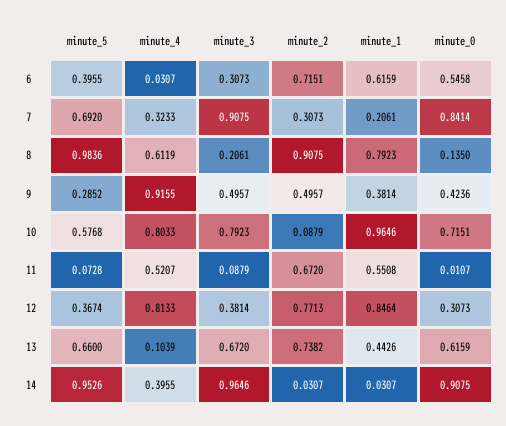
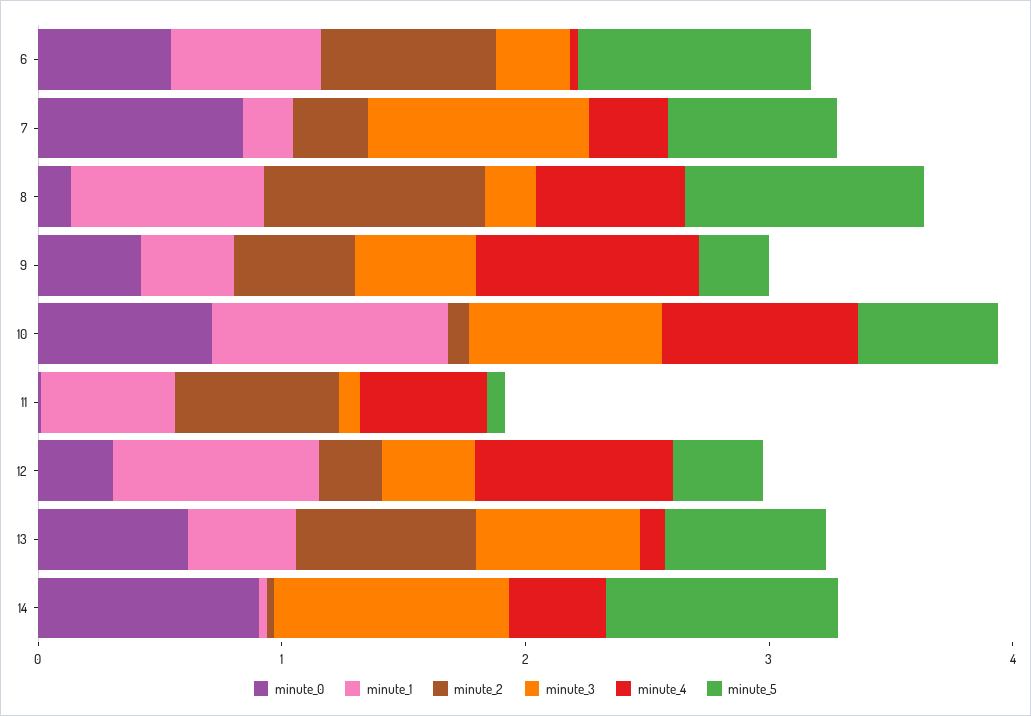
minute_5, 6: 0.3955 -> 1
minute_2, 12: 0.7713 -> 0.2

